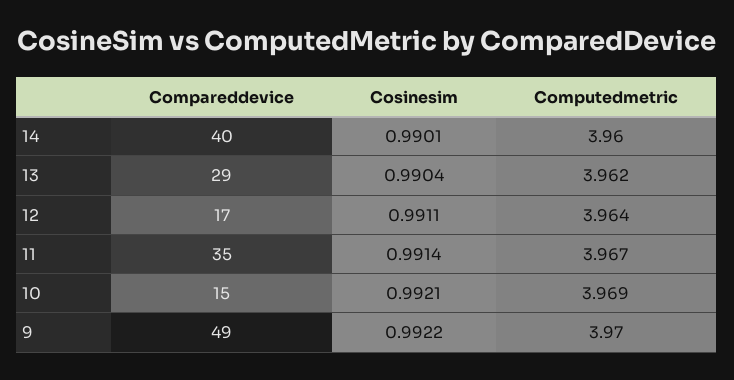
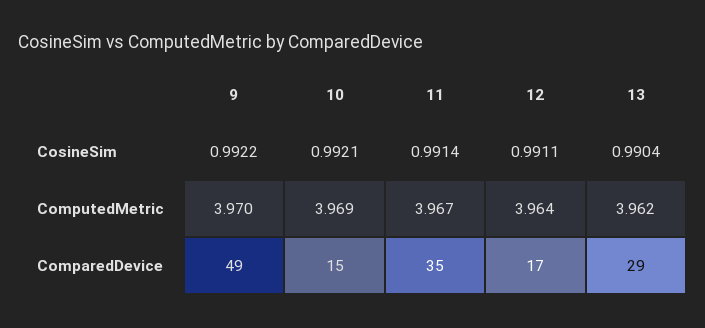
Compareddevice, 14: 40 -> none
Cosinesim, 14: 0.9901 -> none
Computedmetric, 14: 3.96 -> none

